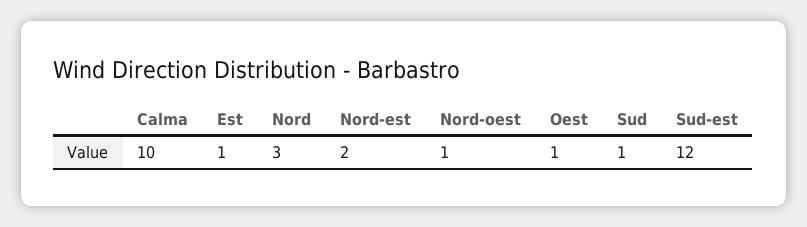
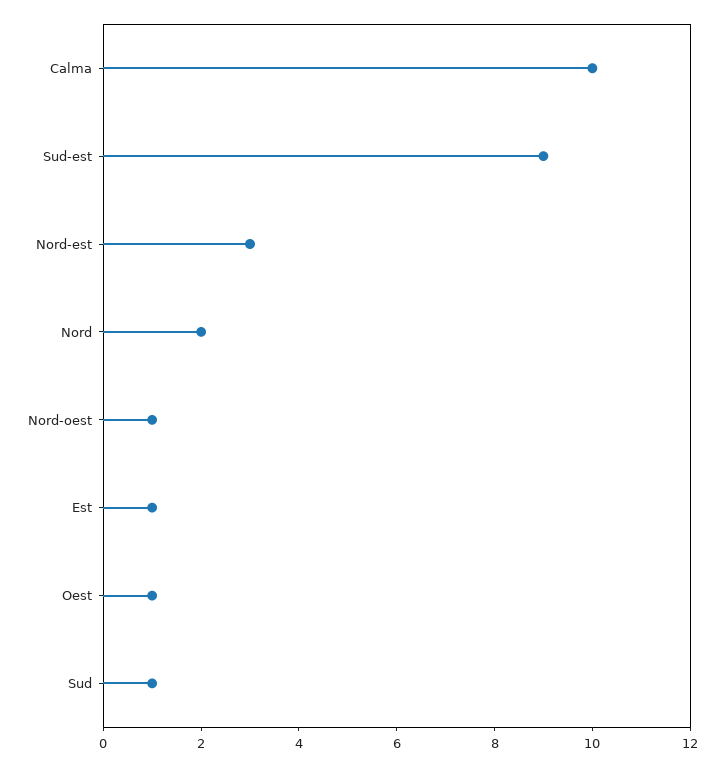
Nord: 3 -> 2
Nord-est: 2 -> 3
Sud-est: 12 -> 9

